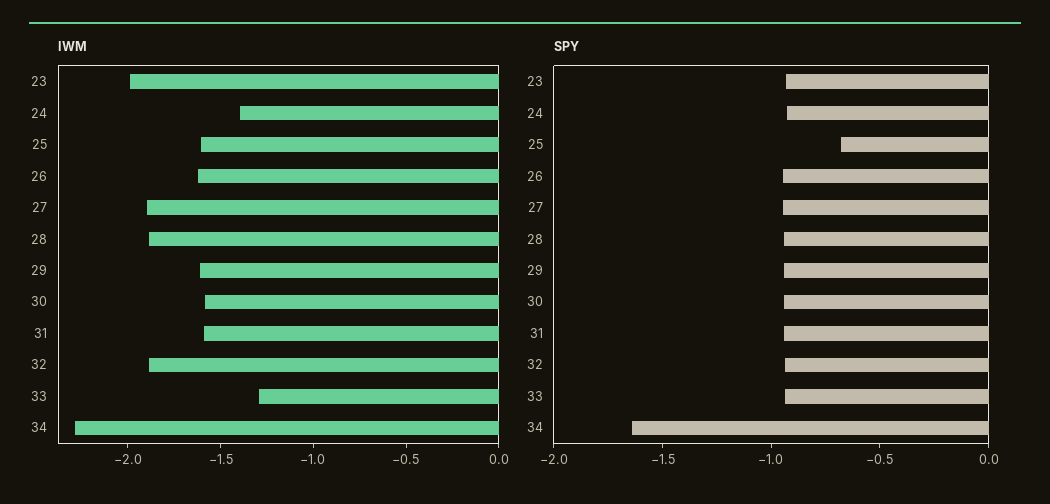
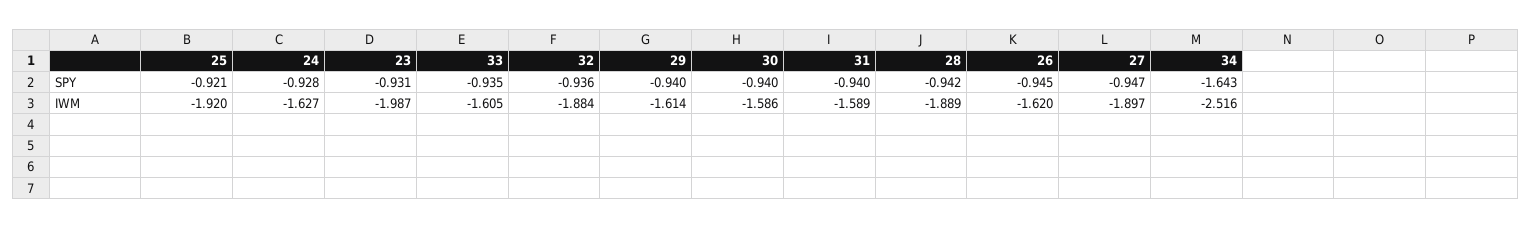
IWM, 24: -1.4 -> -1.627
IWM, 25: -1.6 -> -1.92
IWM, 33: -1.3 -> -1.605
IWM, 34: -2.3 -> -2.516
SPY, 25: -0.7 -> -0.921

